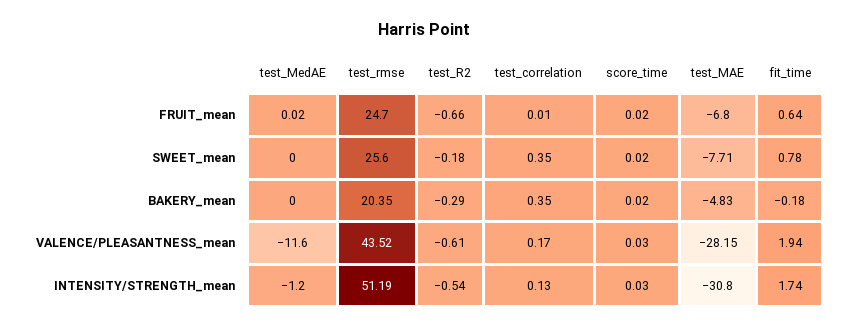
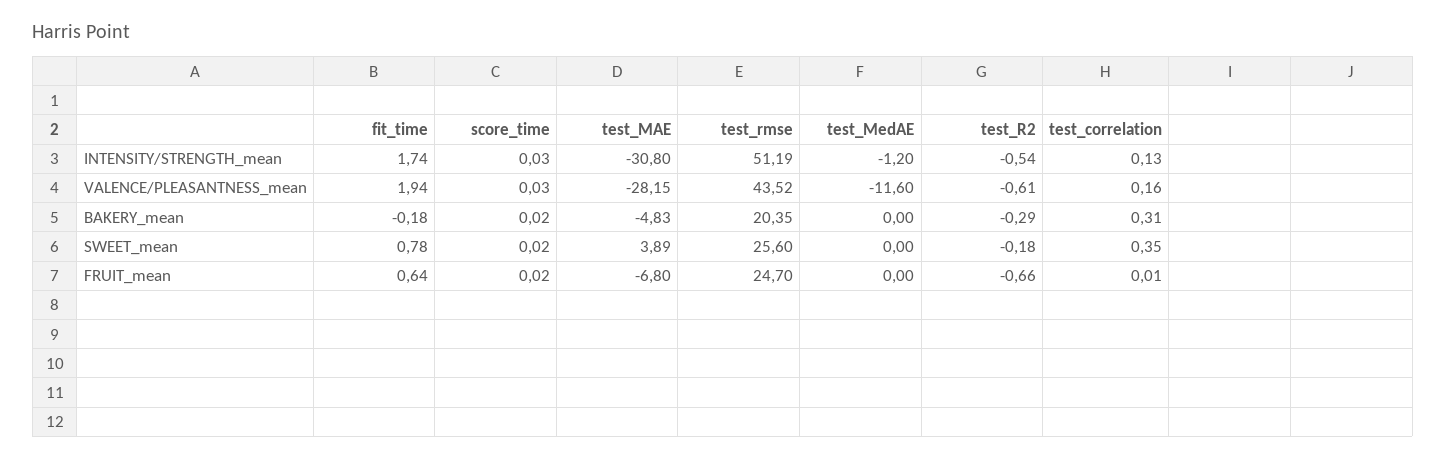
test_MedAE, FRUIT_mean: 0.02 -> 0
test_MAE, SWEET_mean: -7.71 -> 3.89
test_correlation, BAKERY_mean: 0.35 -> 0.31
test_correlation, VALENCE/PLEASANTNESS_mean: 0.17 -> 0.16

